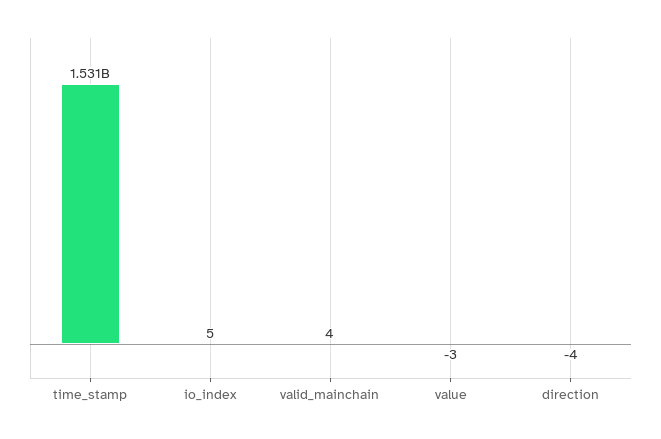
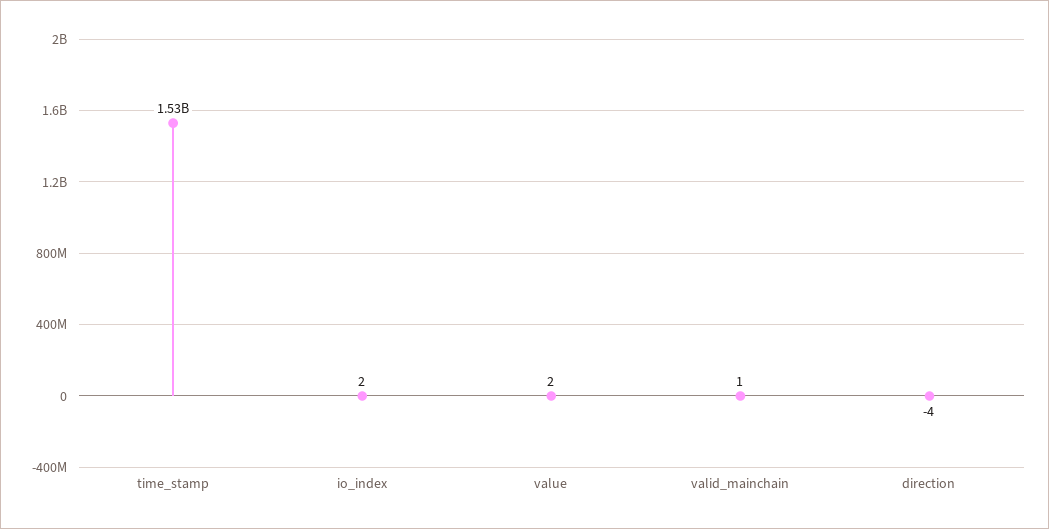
io_index: 5 -> 2
valid_mainchain: 4 -> 1
value: -3 -> 2

